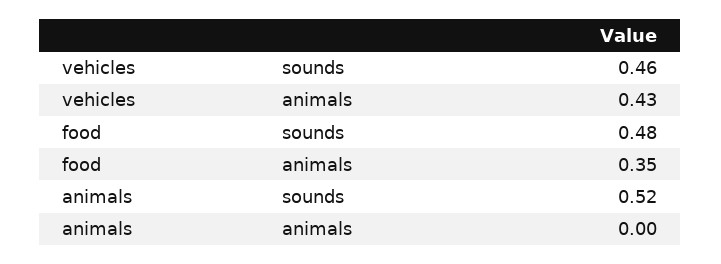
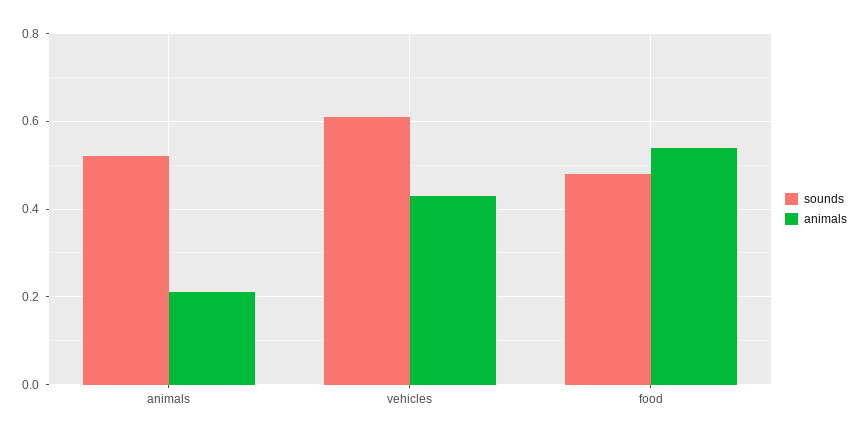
sounds, vehicles: 0.46 -> 0.6
animals, food: 0.35 -> 0.55
animals, animals: 0 -> 0.2

